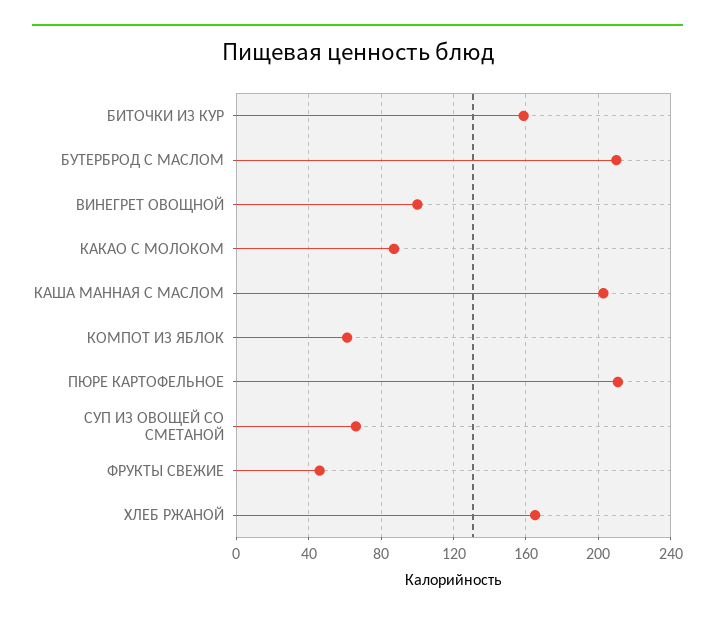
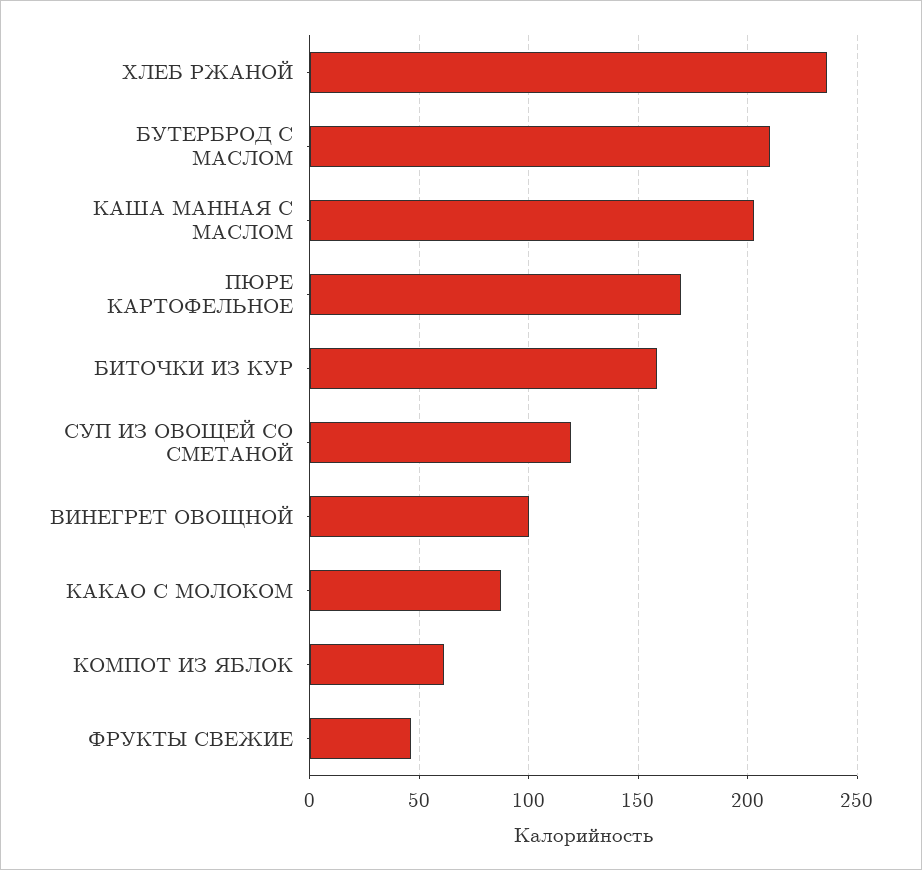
ПЮРЕ КАРТОФЕЛЬНОЕ: 210 -> 170
СУП ИЗ ОВОЩЕЙ СО СМЕТАНОЙ: 65 -> 120
ХЛЕБ РЖАНОЙ: 165 -> 235

